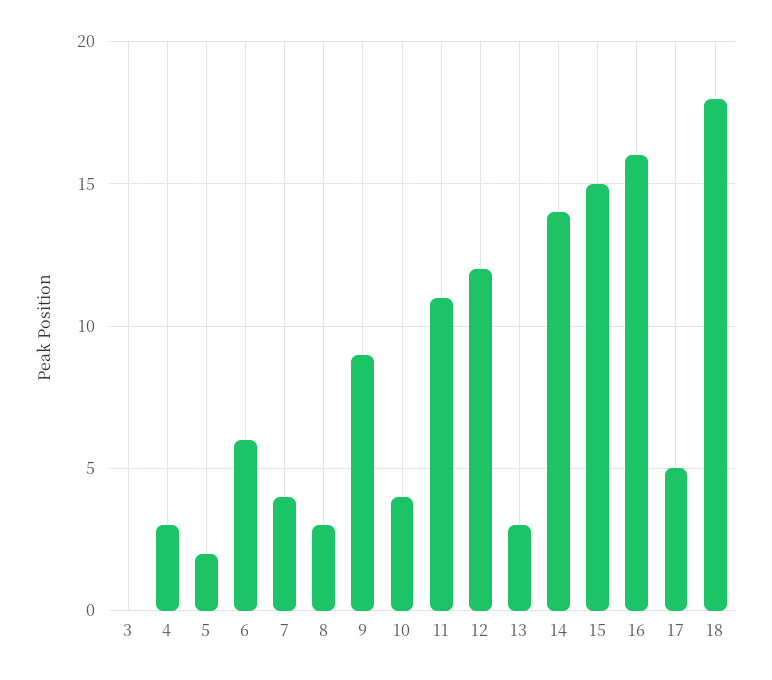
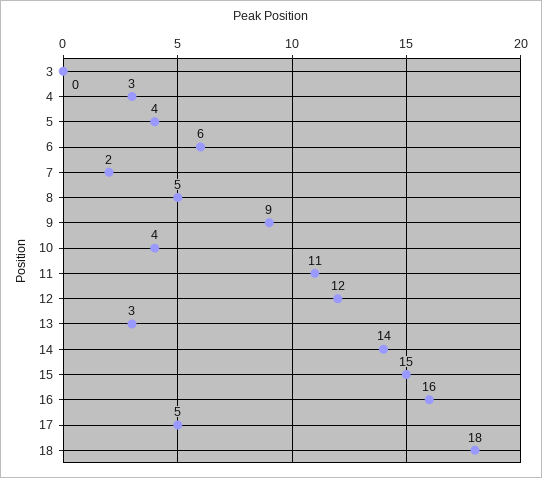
5: 2 -> 4
7: 4 -> 2
8: 3 -> 5

